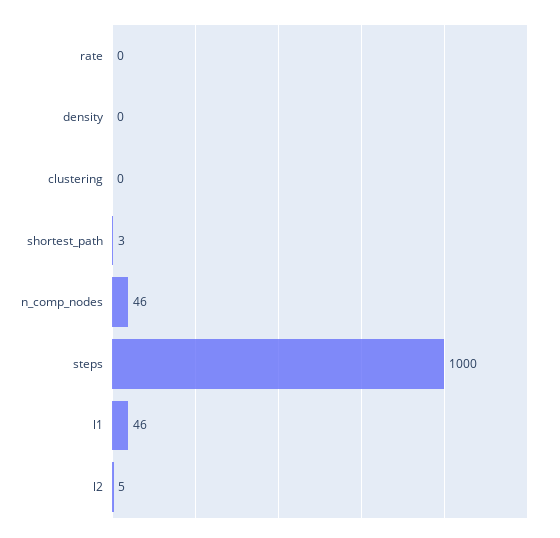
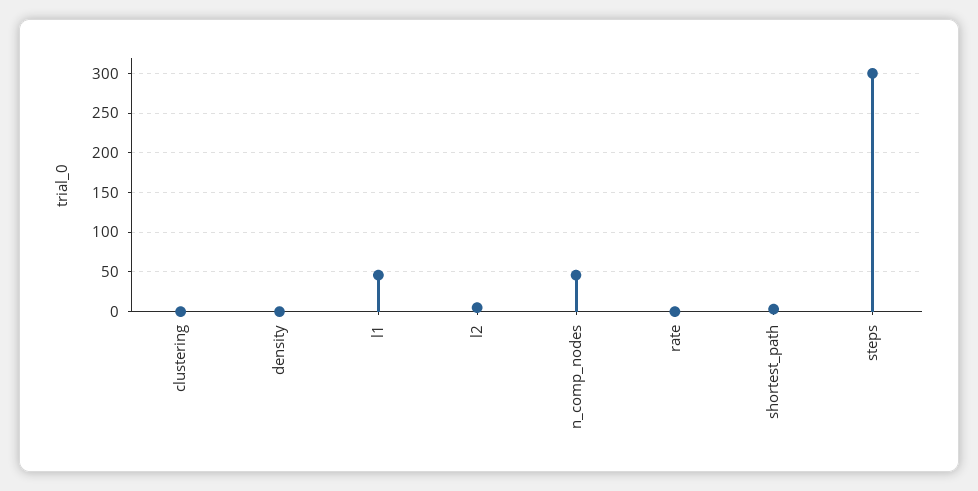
steps: 1000 -> 300

